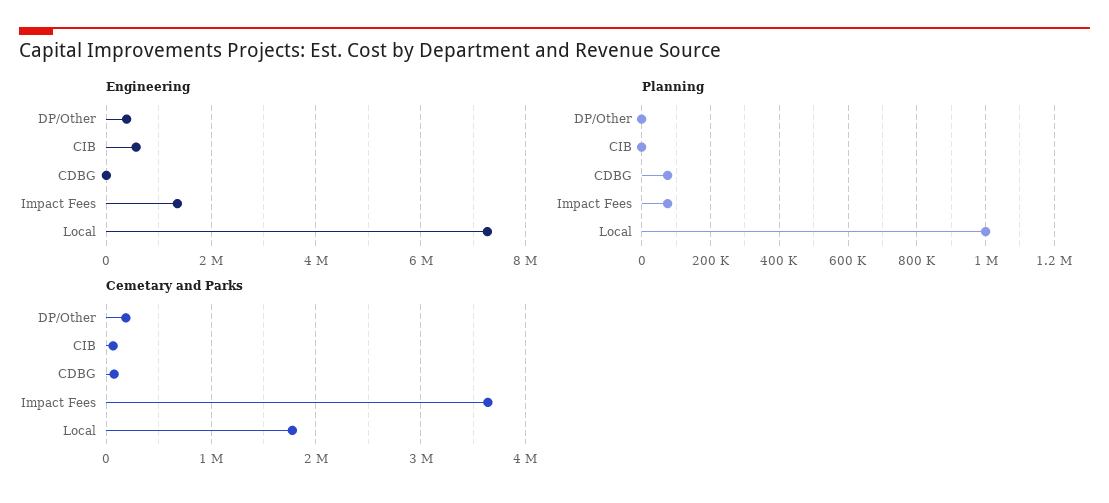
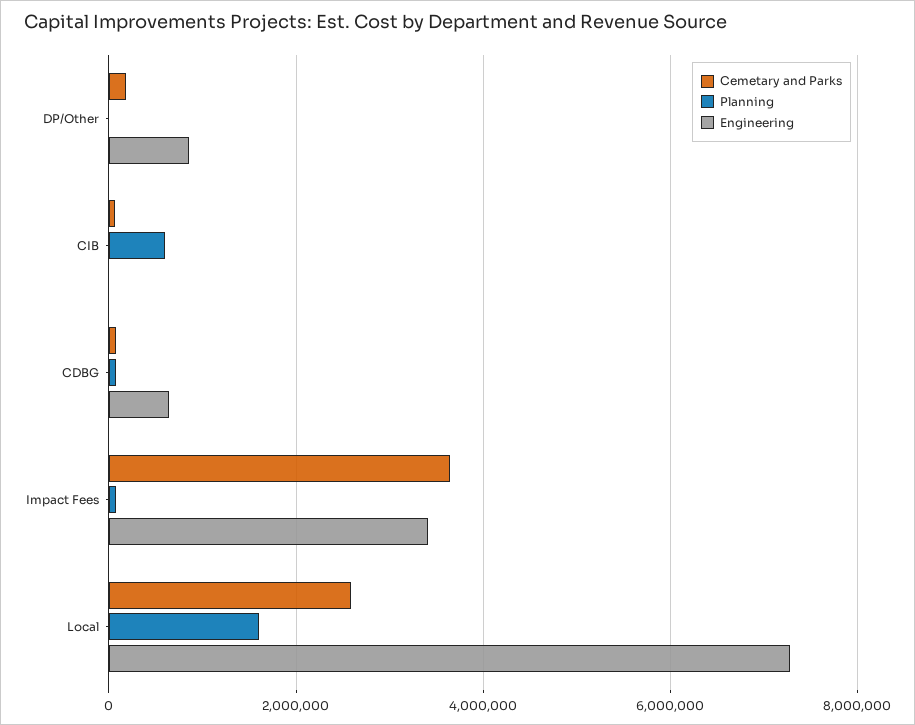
Engineering, DP/Other: 400000 -> 800000
Engineering, CIB: 600000 -> 0
Engineering, CDBG: 0 -> 600000
Engineering, Impact Fees: 1400000 -> 3400000
Planning, CIB: 0 -> 600000
Planning, Local: 1000000 -> 1600000
Cemetary and Parks, Local: 1800000 -> 2600000

